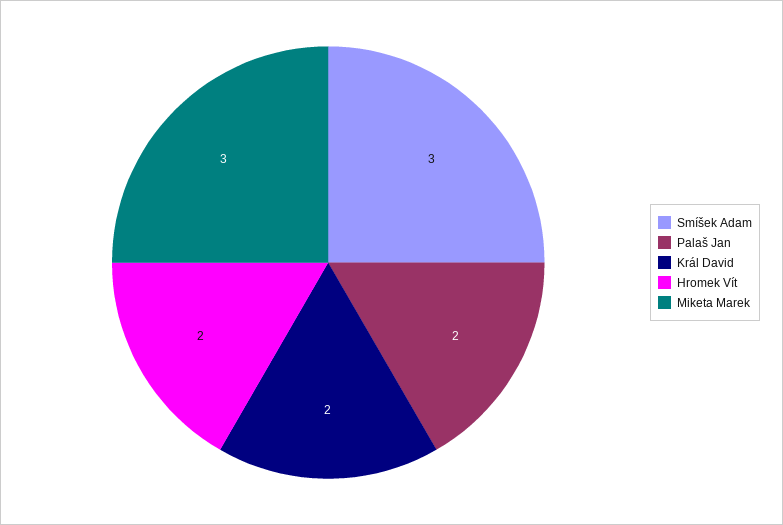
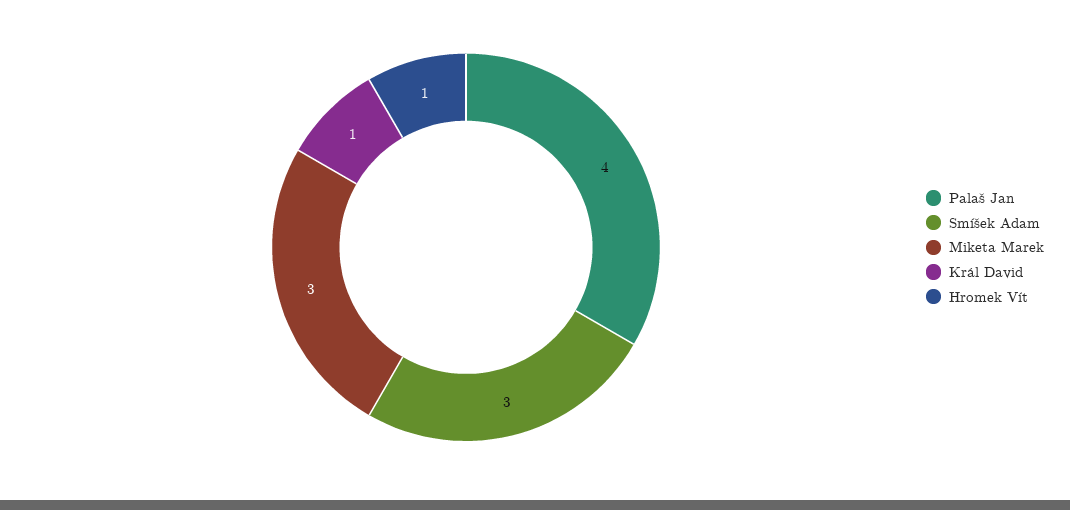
Palaš Jan: 2 -> 4
Král David: 2 -> 1
Hromek Vít: 2 -> 1

